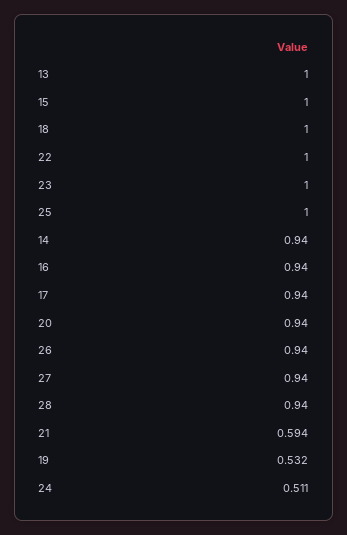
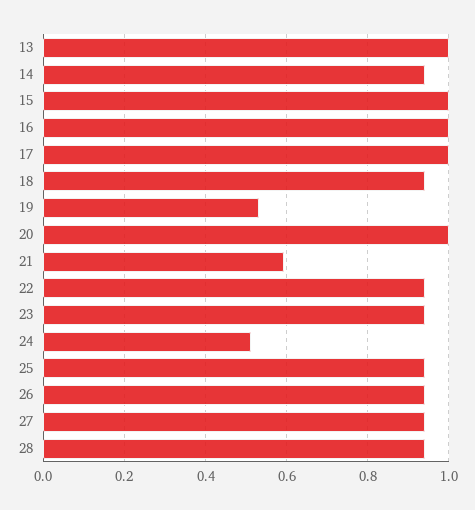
18: 1 -> 0.94
22: 1 -> 0.94
23: 1 -> 0.94
25: 1 -> 0.94
16: 0.94 -> 1
17: 0.94 -> 1
20: 0.94 -> 1

